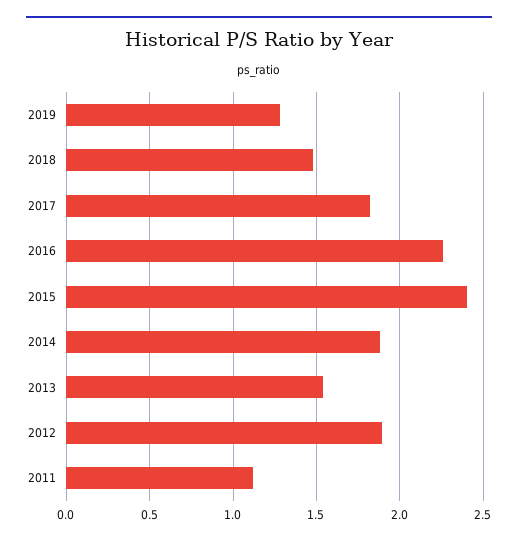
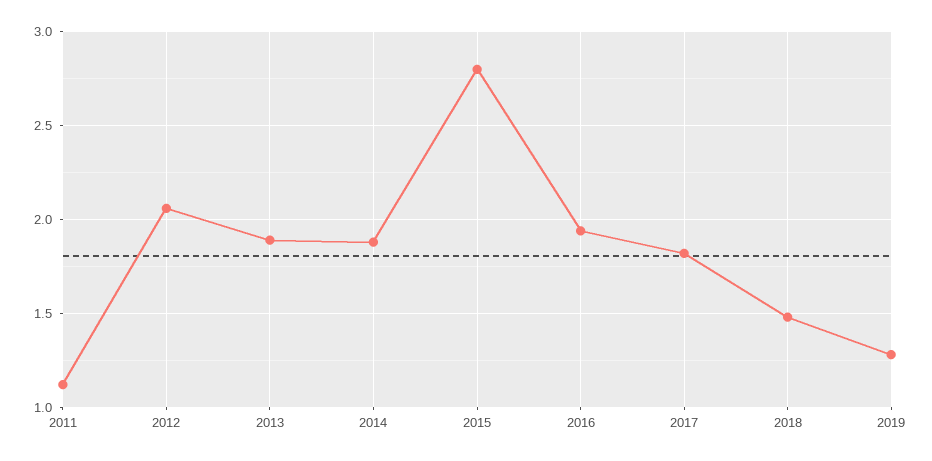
2016: 2.25 -> 1.95
2015: 2.4 -> 2.8
2013: 1.55 -> 1.9
2012: 1.9 -> 2.05

